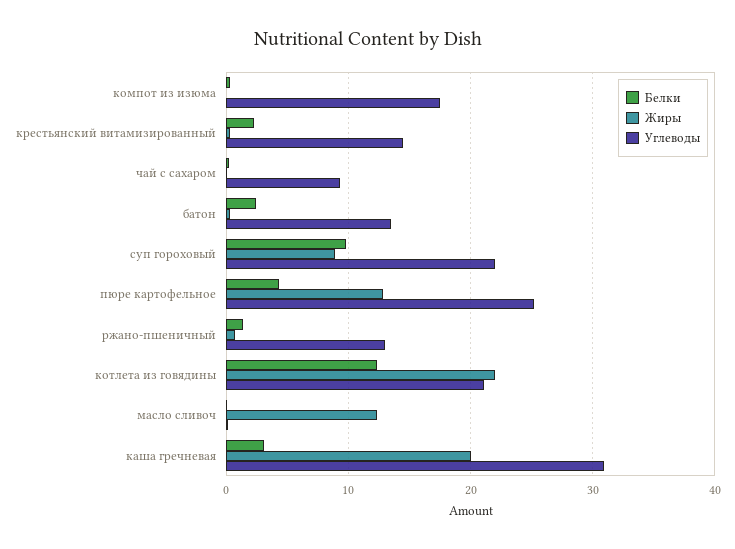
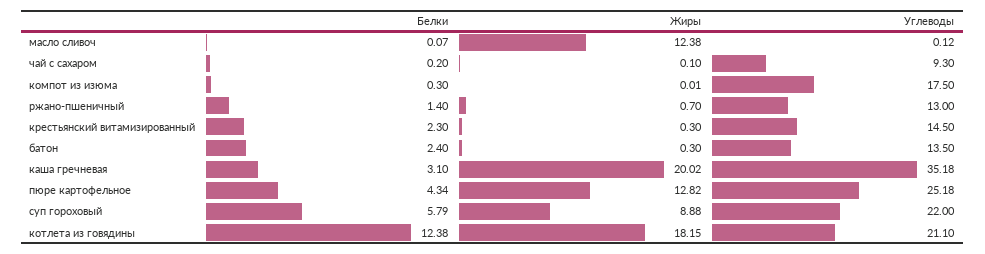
Белки, суп гороховый: 10 -> 5.79
Жиры, котлета из говядины: 22 -> 18.15
Углеводы, каша гречневая: 31 -> 35.18

